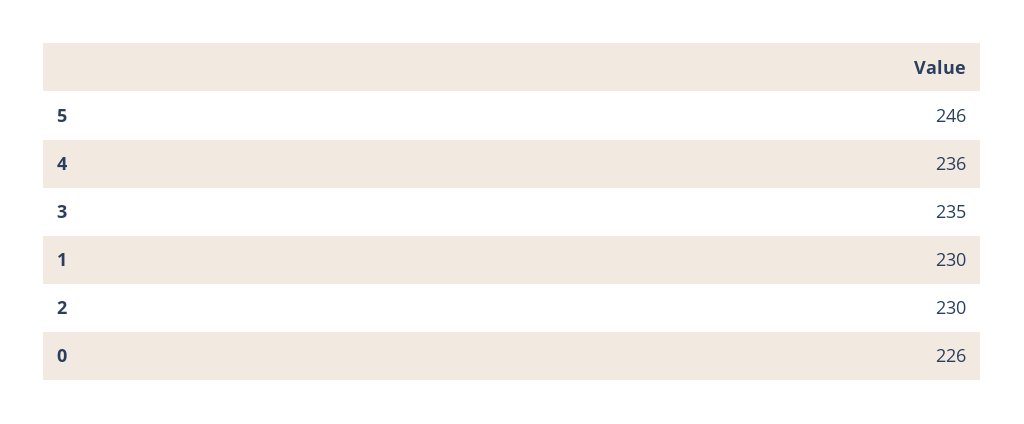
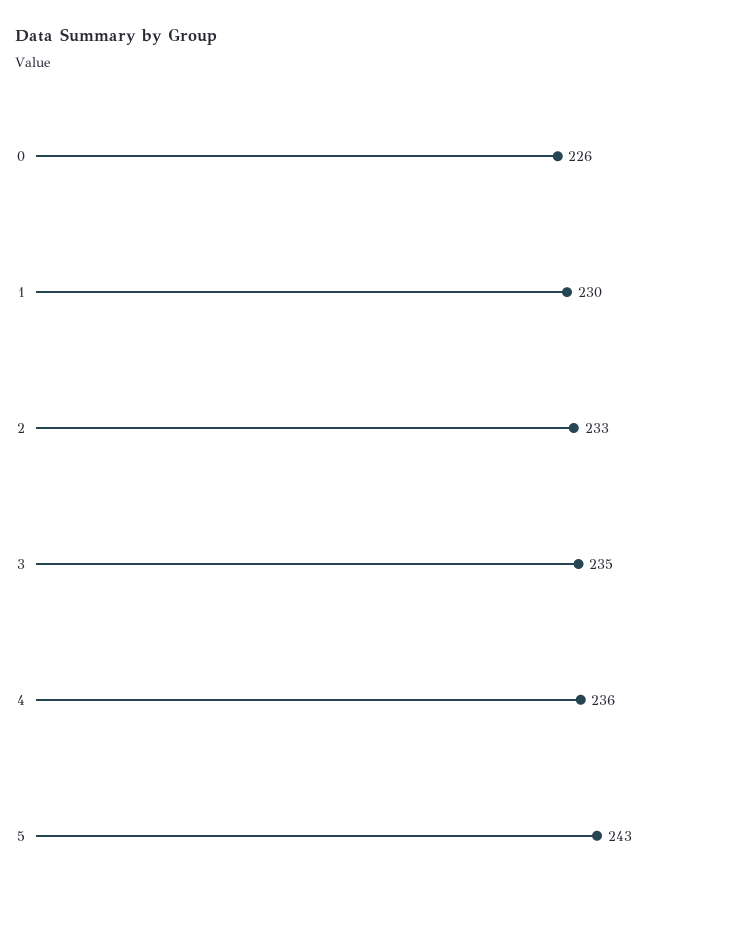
5: 246 -> 243
2: 230 -> 233

